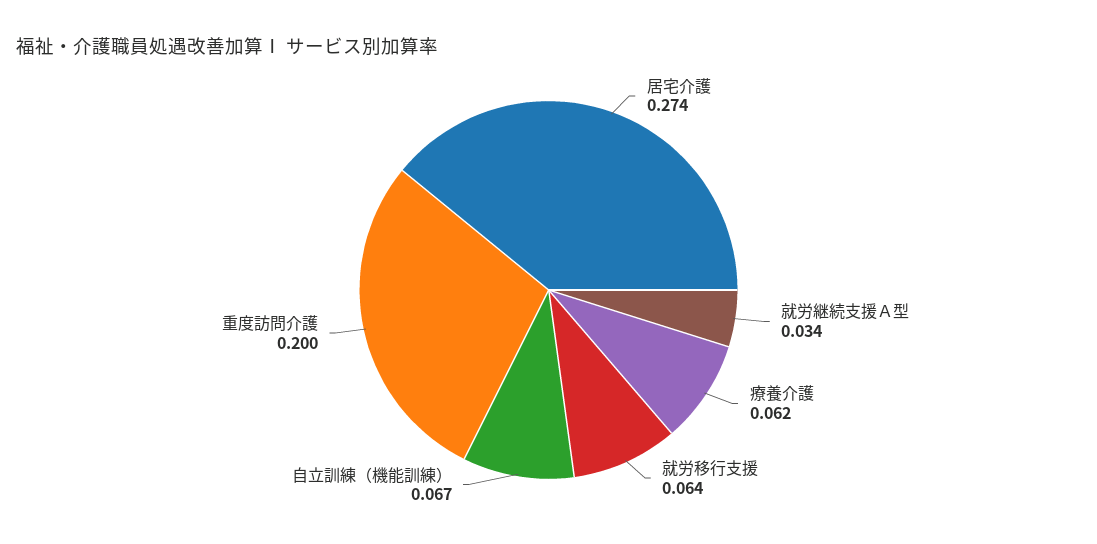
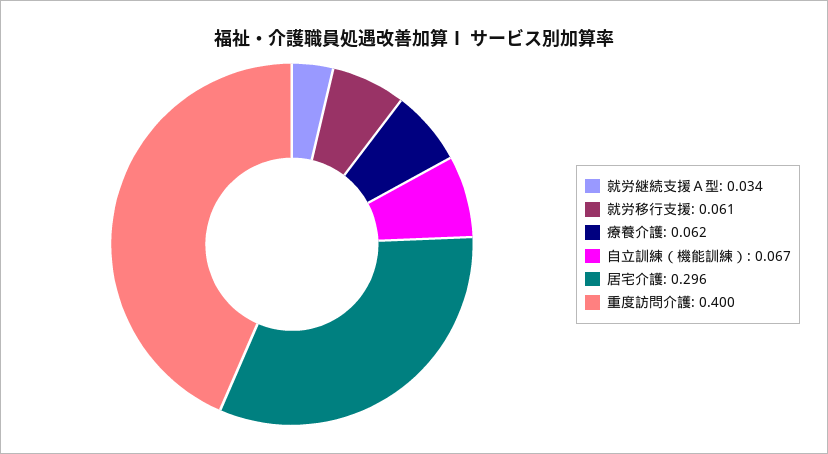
居宅介護: 0.274 -> 0.296
就労移行支援: 0.064 -> 0.061
重度訪問介護: 0.2 -> 0.4

